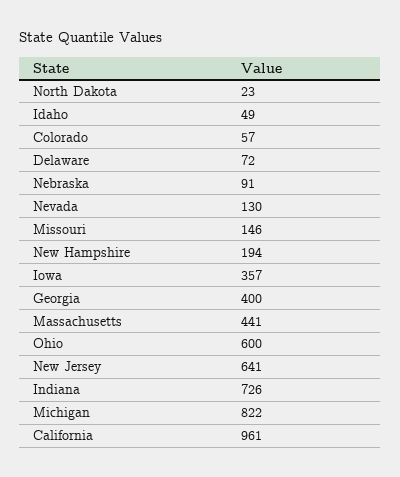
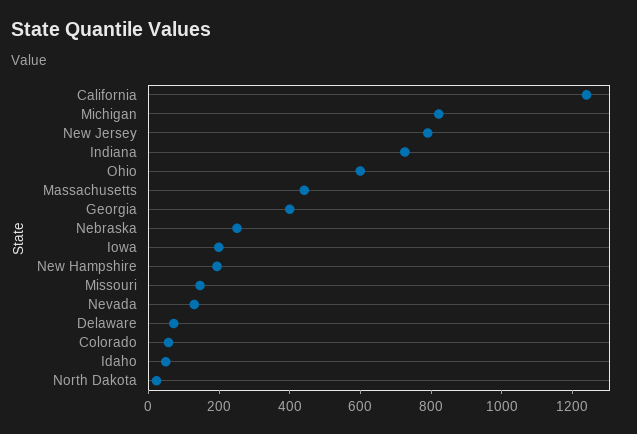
Nebraska: 91 -> 250
Iowa: 357 -> 200
New Jersey: 641 -> 800
California: 961 -> 1250

